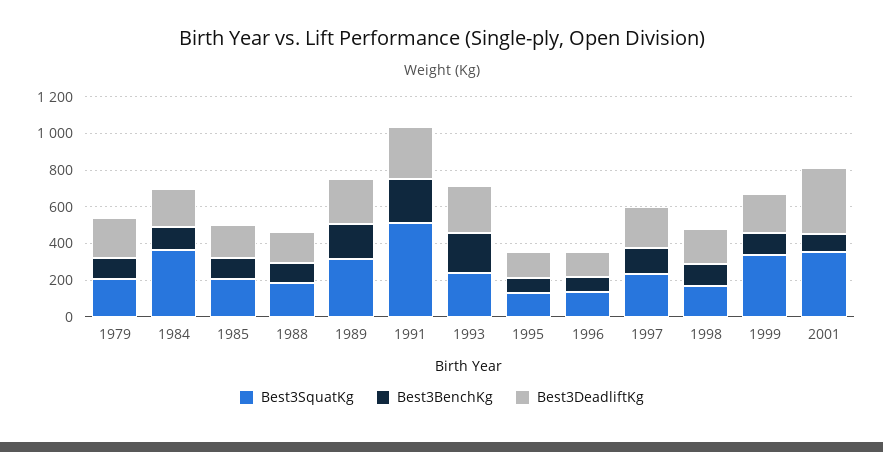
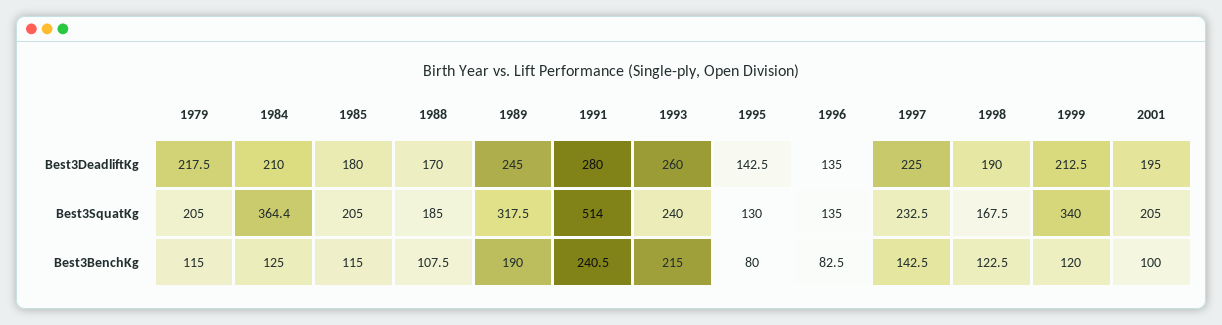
Best3SquatKg, 2001: 350 -> 205
Best3DeadliftKg, 2001: 350 -> 195

